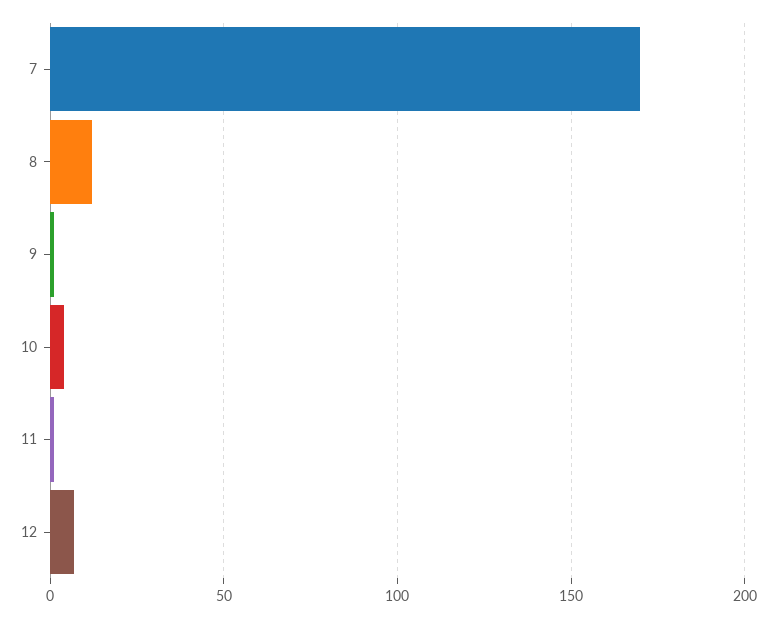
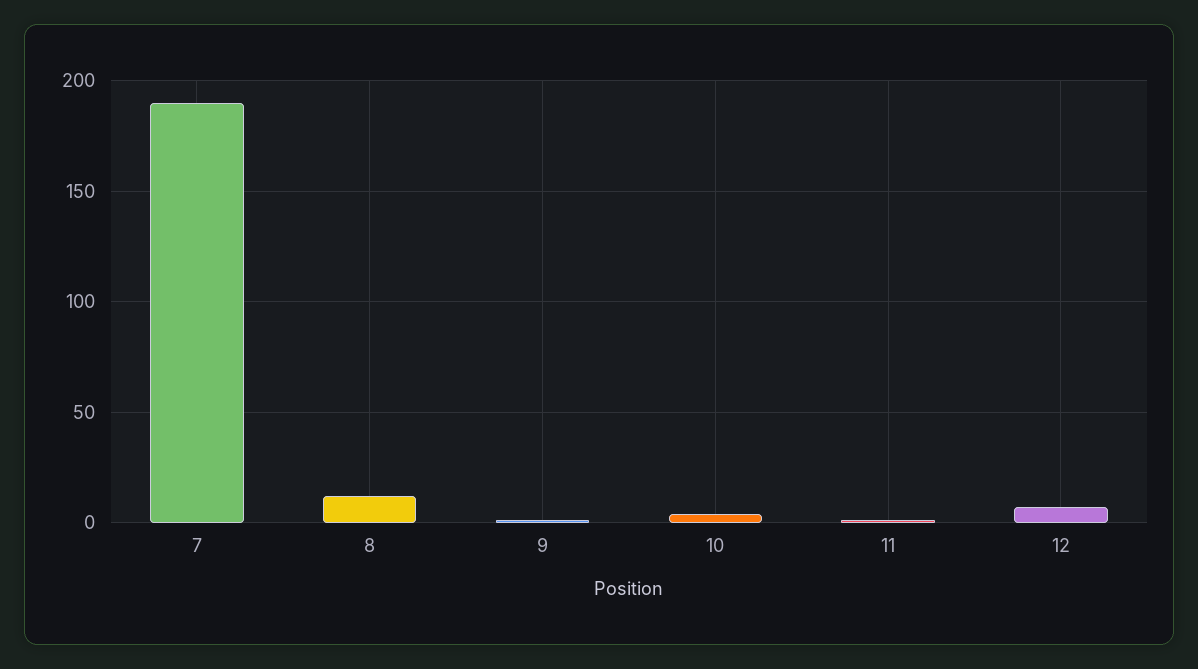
7: 170 -> 190

